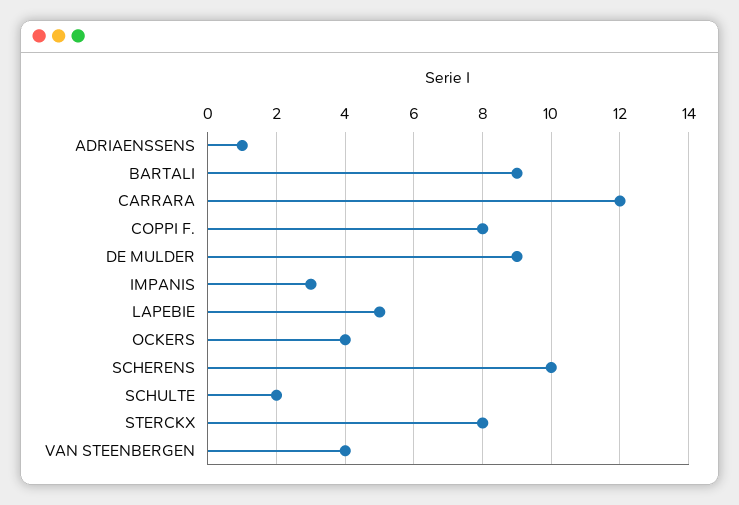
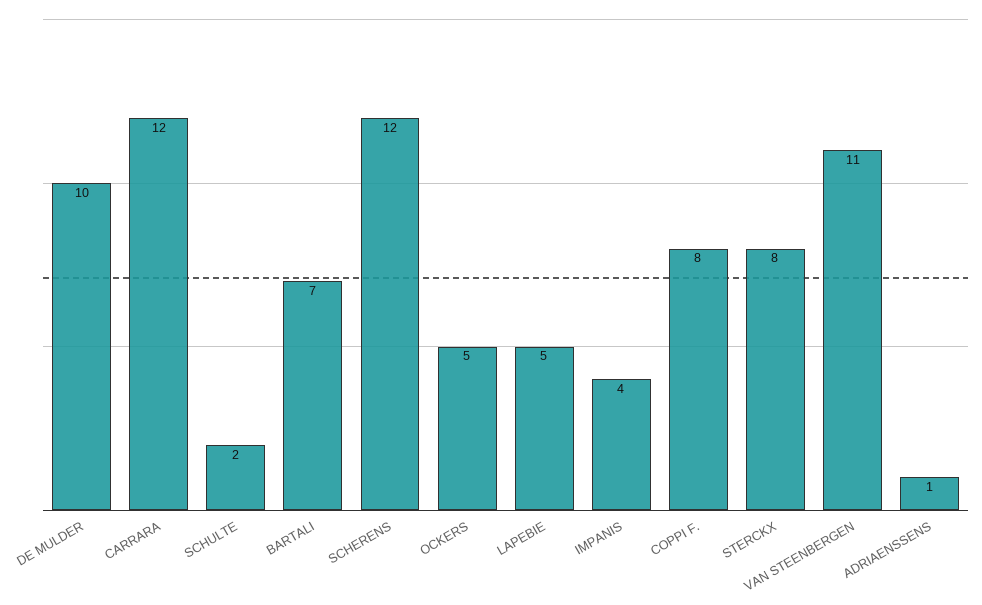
BARTALI: 9 -> 7
DE MULDER: 9 -> 10
IMPANIS: 3 -> 4
OCKERS: 4 -> 5
SCHERENS: 10 -> 12
VAN STEENBERGEN: 4 -> 11

